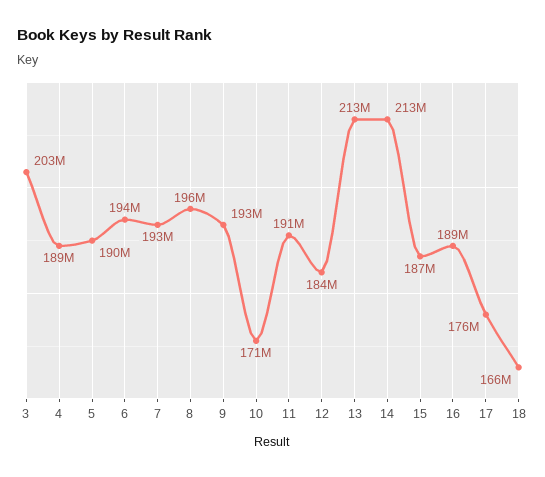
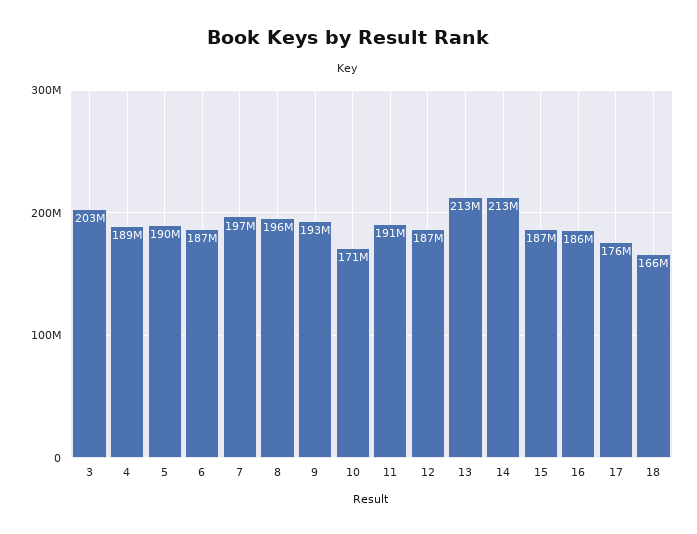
6: 194000000 -> 187000000
7: 193000000 -> 197000000
12: 184000000 -> 187000000
16: 189000000 -> 186000000

